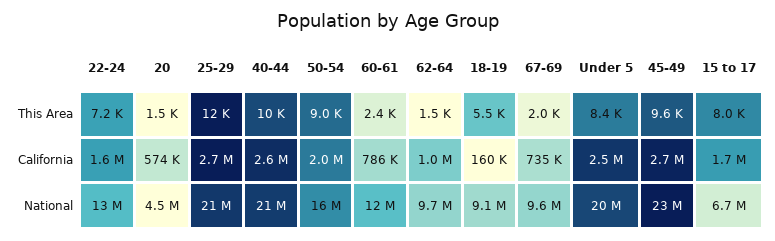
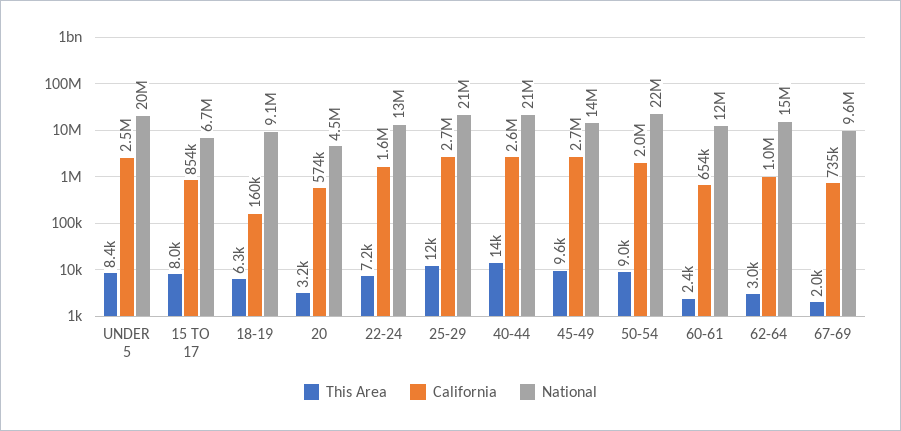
This Area, 20: 1500 -> 3200
This Area, 40-44: 10000 -> 14000
This Area, 62-64: 1500 -> 3000
This Area, 18-19: 5500 -> 6300
California, 60-61: 786000 -> 654000
California, 15 to 17: 1700000 -> 854000
National, 50-54: 16000000 -> 22000000
National, 62-64: 9700000 -> 15000000
National, 45-49: 23000000 -> 14000000

